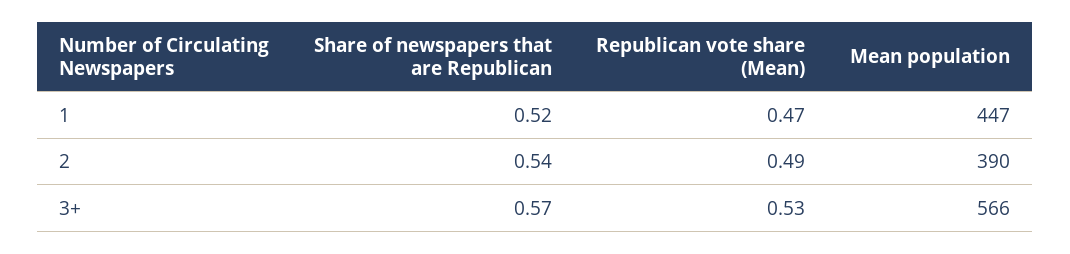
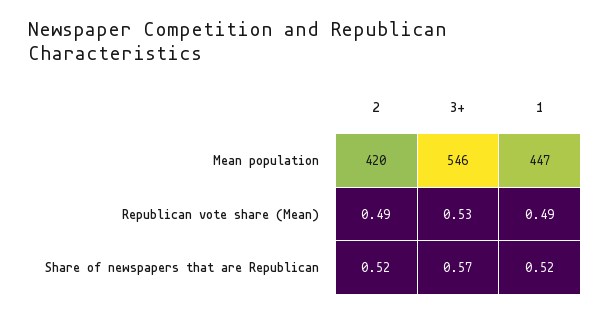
Republican vote share (Mean), 1: 0.47 -> 0.49
Share of newspapers that are Republican, 2: 0.54 -> 0.52
Mean population, 2: 390 -> 420
Mean population, 3+: 566 -> 546

